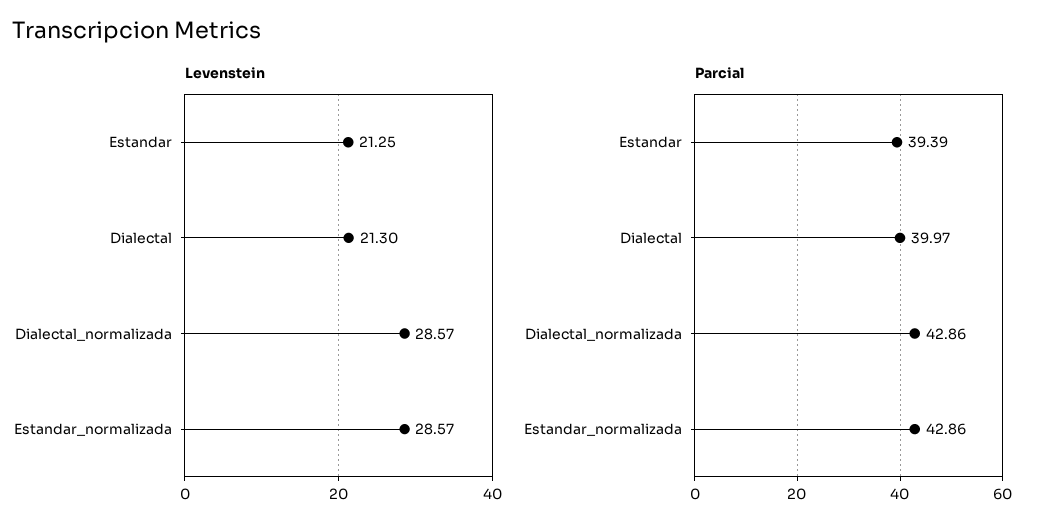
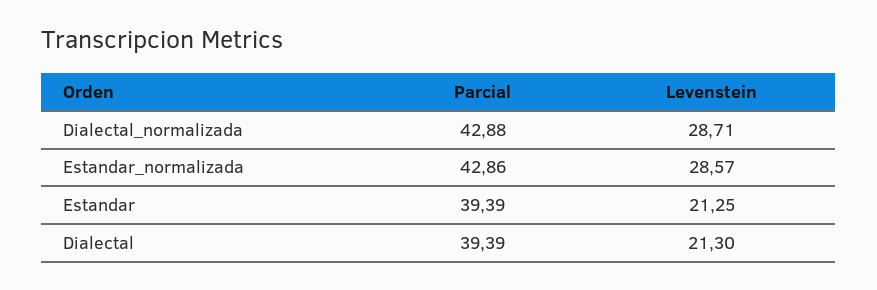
Levenstein, Dialectal_normalizada: 28.57 -> 28.71
Parcial, Dialectal: 39.97 -> 39.39
Parcial, Dialectal_normalizada: 42.86 -> 42.88

